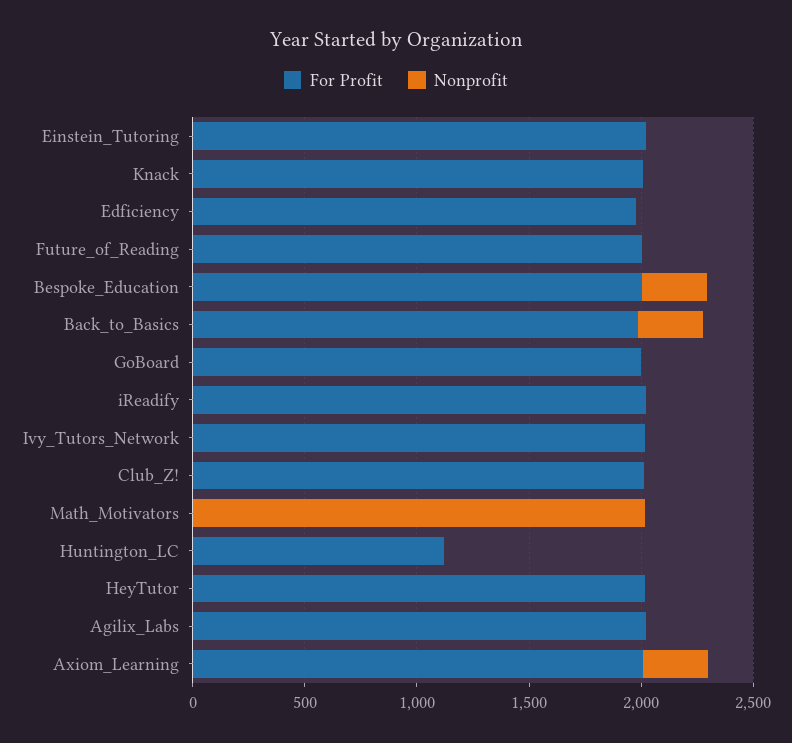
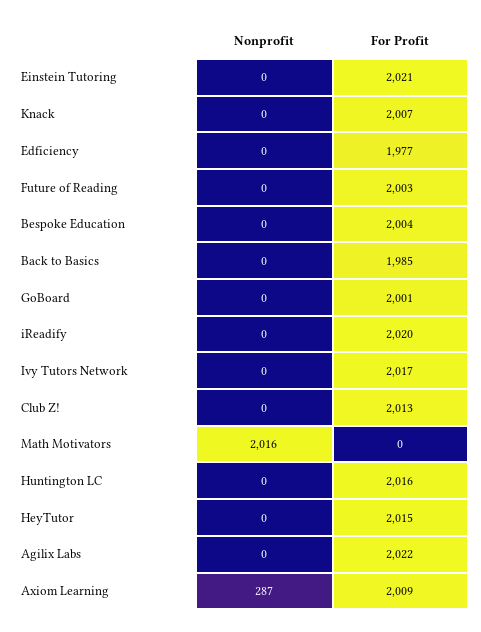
Nonprofit, Bespoke_Education: 300 -> 0
Nonprofit, Back_to_Basics: 300 -> 0
For Profit, Huntington_LC: 1100 -> 2016

